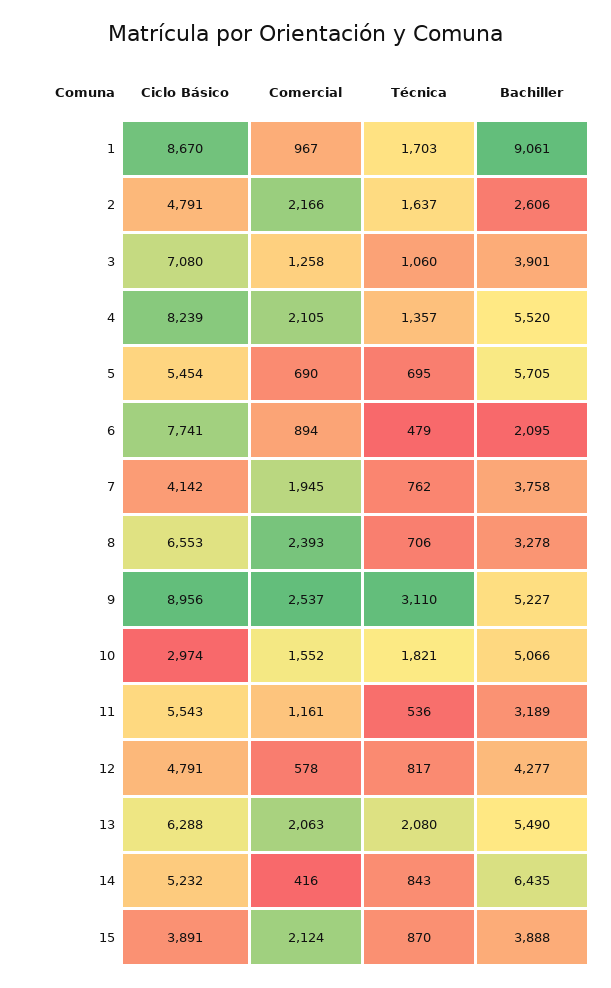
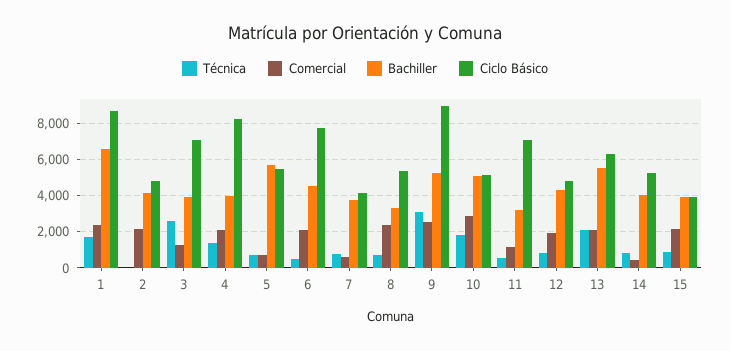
Comercial, 1: 967 -> 2500
Bachiller, 1: 9061 -> 6500
Técnica, 2: 1637 -> 0
Bachiller, 2: 2606 -> 4000
Técnica, 3: 1060 -> 2500
Bachiller, 4: 5520 -> 4000
Comercial, 6: 894 -> 2000
Bachiller, 6: 2095 -> 4500
Comercial, 7: 1945 -> 500
Ciclo Básico, 8: 6553 -> 5500
Ciclo Básico, 10: 2974 -> 5000
Comercial, 10: 1552 -> 3000
Ciclo Básico, 11: 5543 -> 7000
Comercial, 12: 578 -> 2000
Bachiller, 14: 6435 -> 4000

